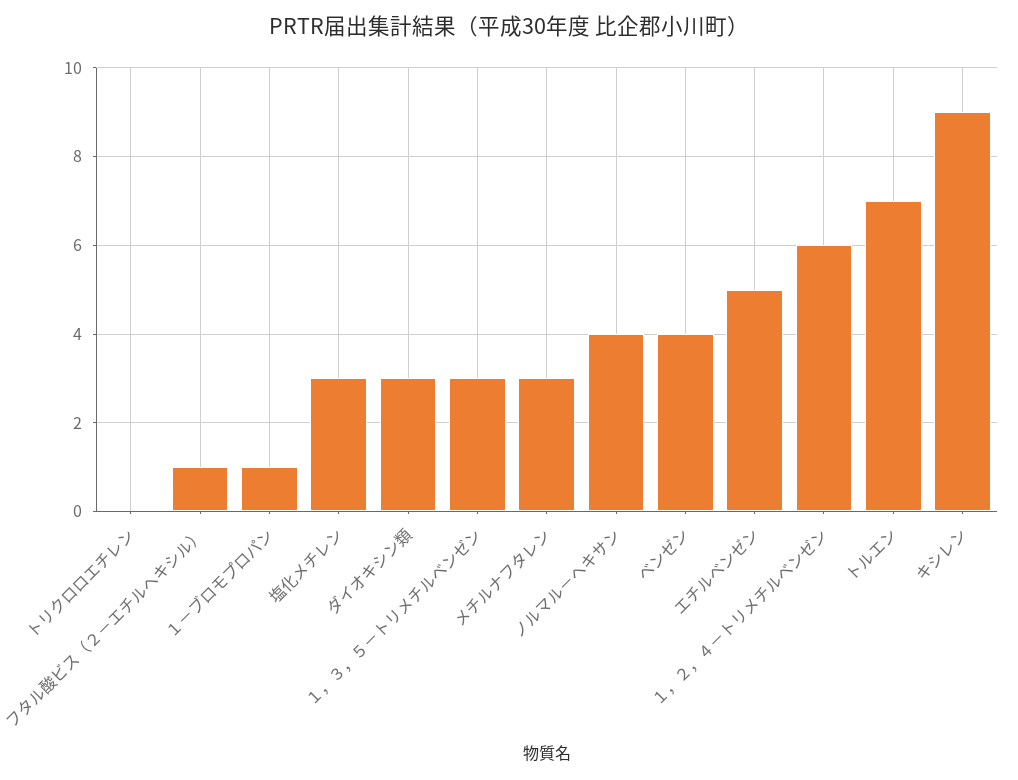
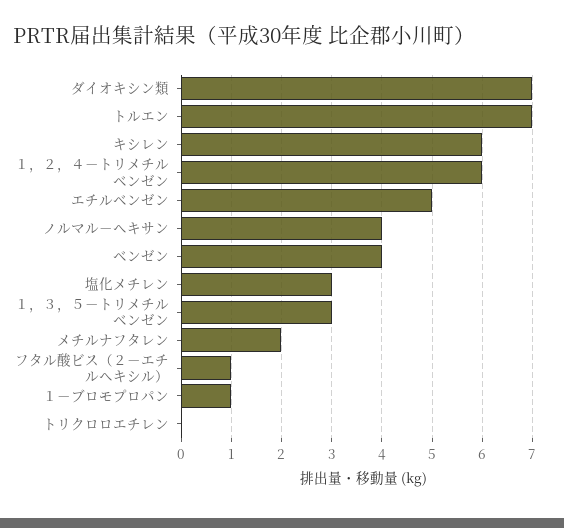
ダイオキシン類: 3 -> 7
メチルナフタレン: 3 -> 2
キシレン: 9 -> 6

